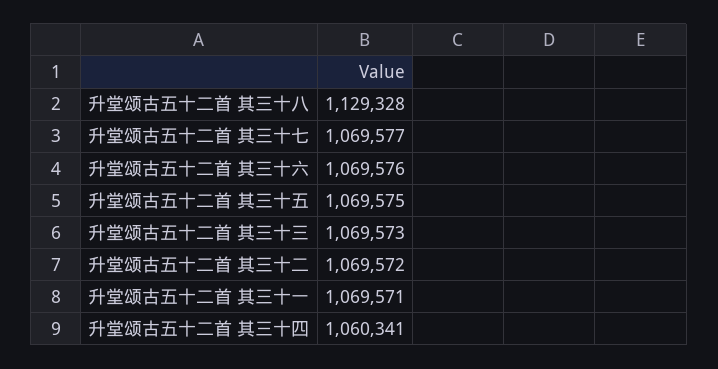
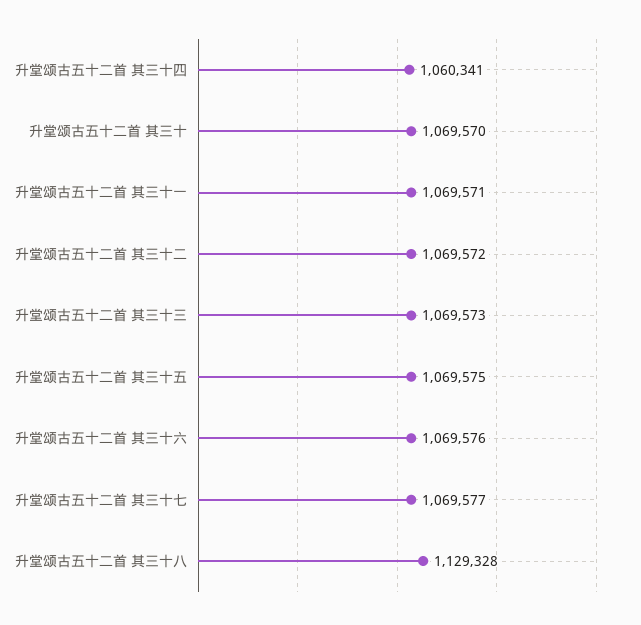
升堂颂古五十二首 其三十: none -> 1069570

